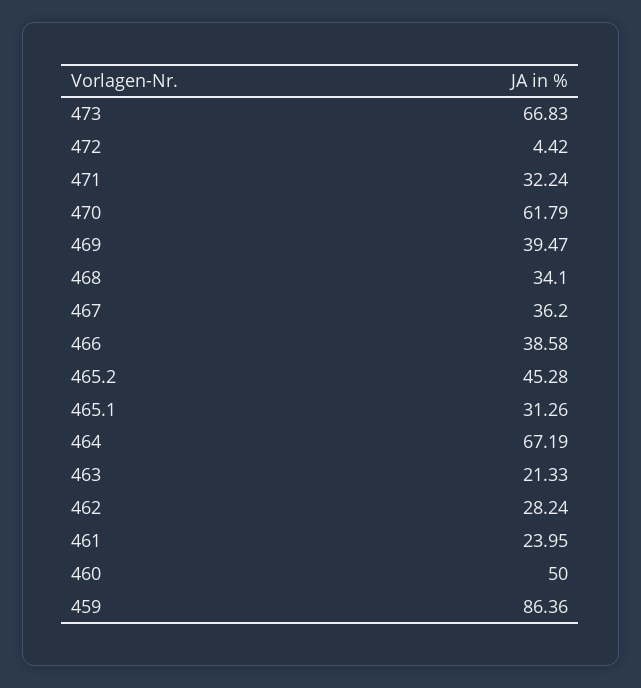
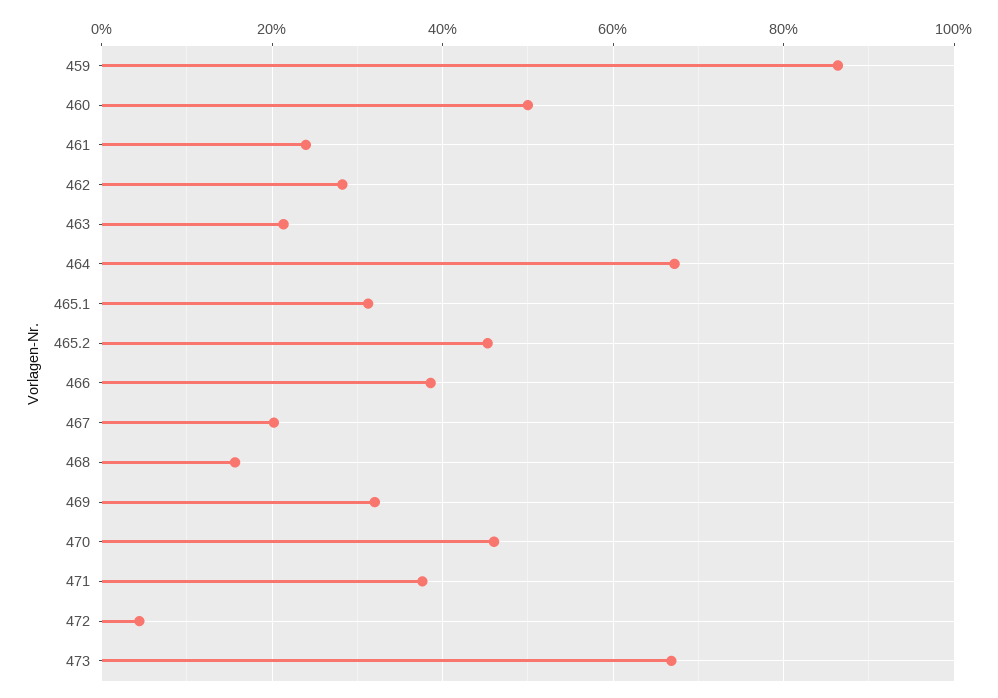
471: 32.24 -> 38
470: 61.79 -> 46
469: 39.47 -> 32
468: 34.1 -> 16
467: 36.2 -> 20

